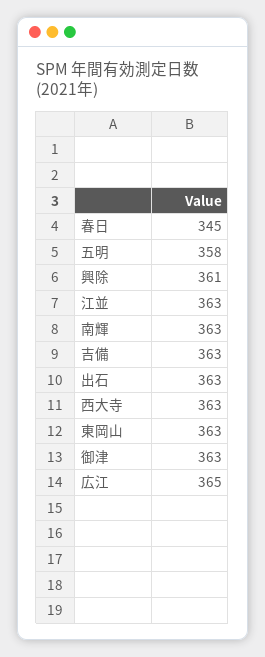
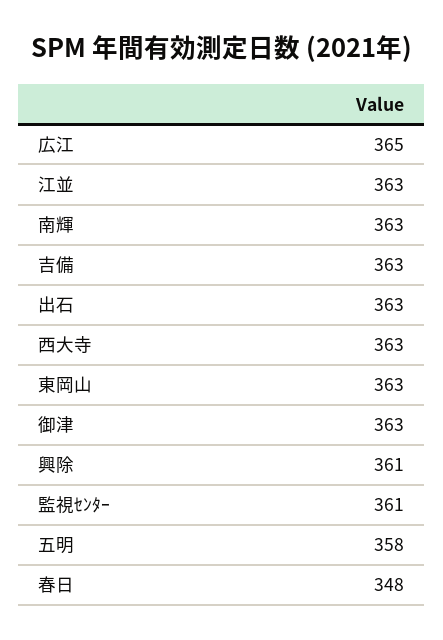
春日: 345 -> 348
監視ｾﾝﾀｰ: none -> 361

